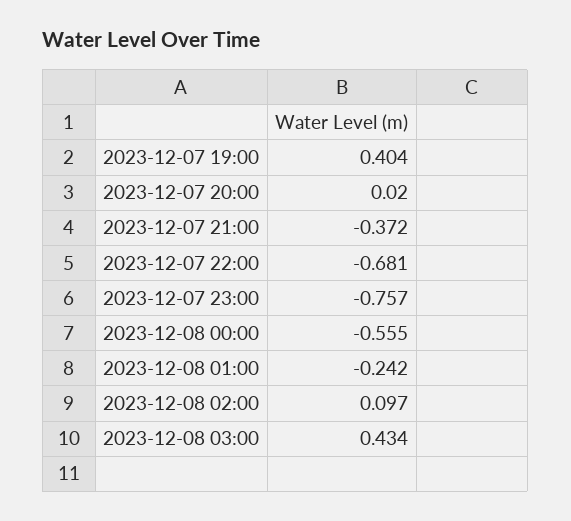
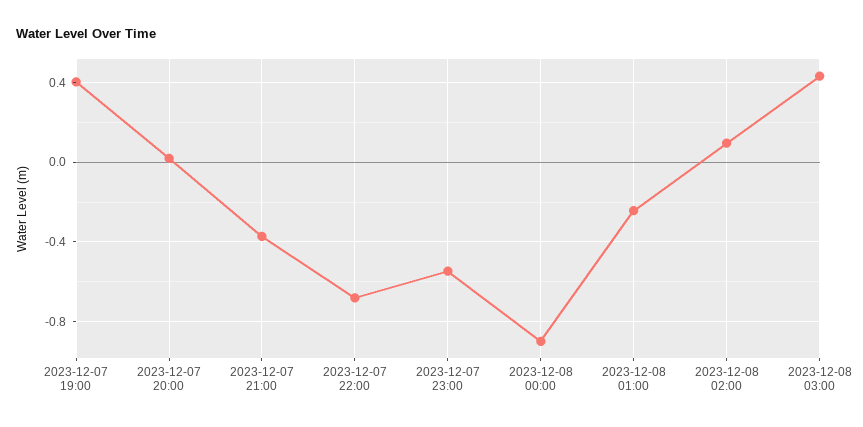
2023-12-07 23:00: -0.757 -> -0.55
2023-12-08 00:00: -0.555 -> -0.9

